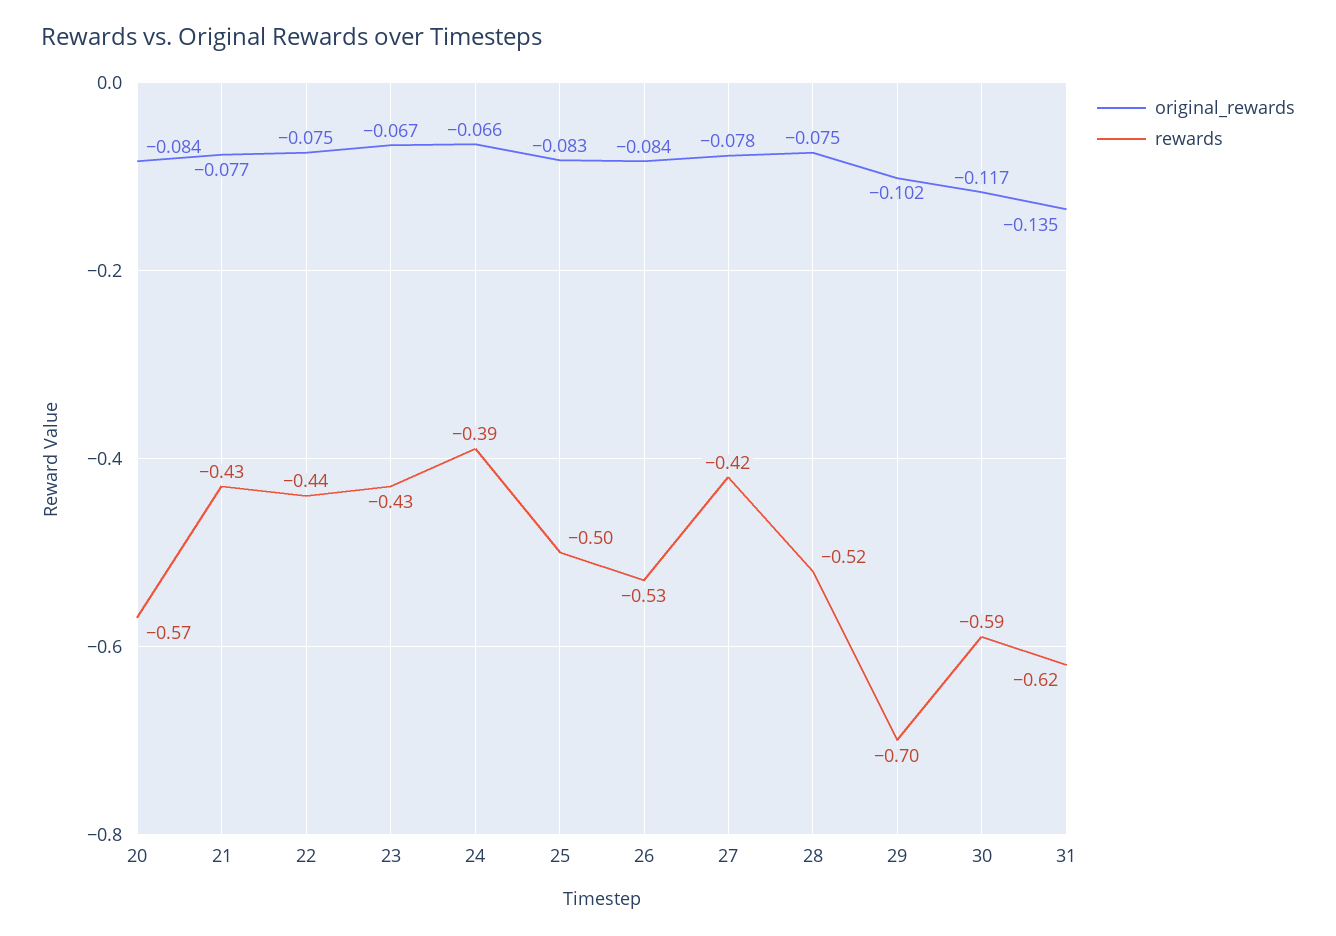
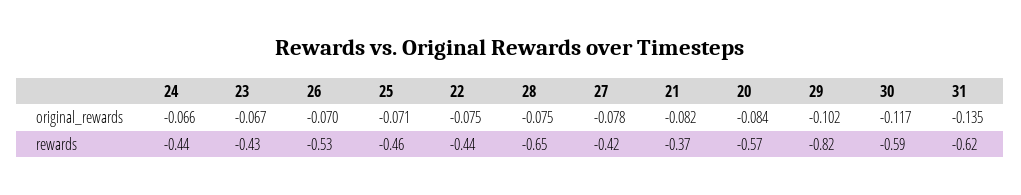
original_rewards, 21: -0.077 -> -0.082
rewards, 21: -0.43 -> -0.37
rewards, 24: -0.39 -> -0.44
original_rewards, 25: -0.083 -> -0.071
rewards, 25: -0.5 -> -0.46
original_rewards, 26: -0.084 -> -0.07
rewards, 28: -0.52 -> -0.65
rewards, 29: -0.7 -> -0.82

